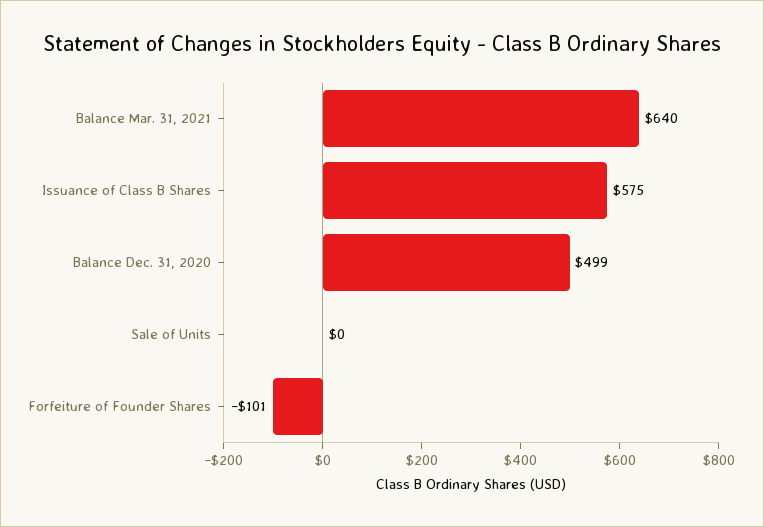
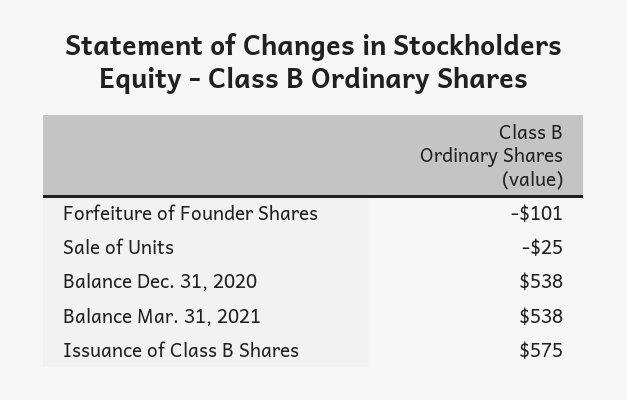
Balance Mar. 31, 2021: 640 -> 538
Balance Dec. 31, 2020: 499 -> 538
Sale of Units: 0 -> -25

